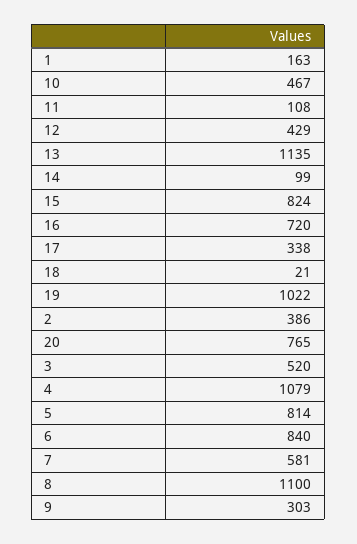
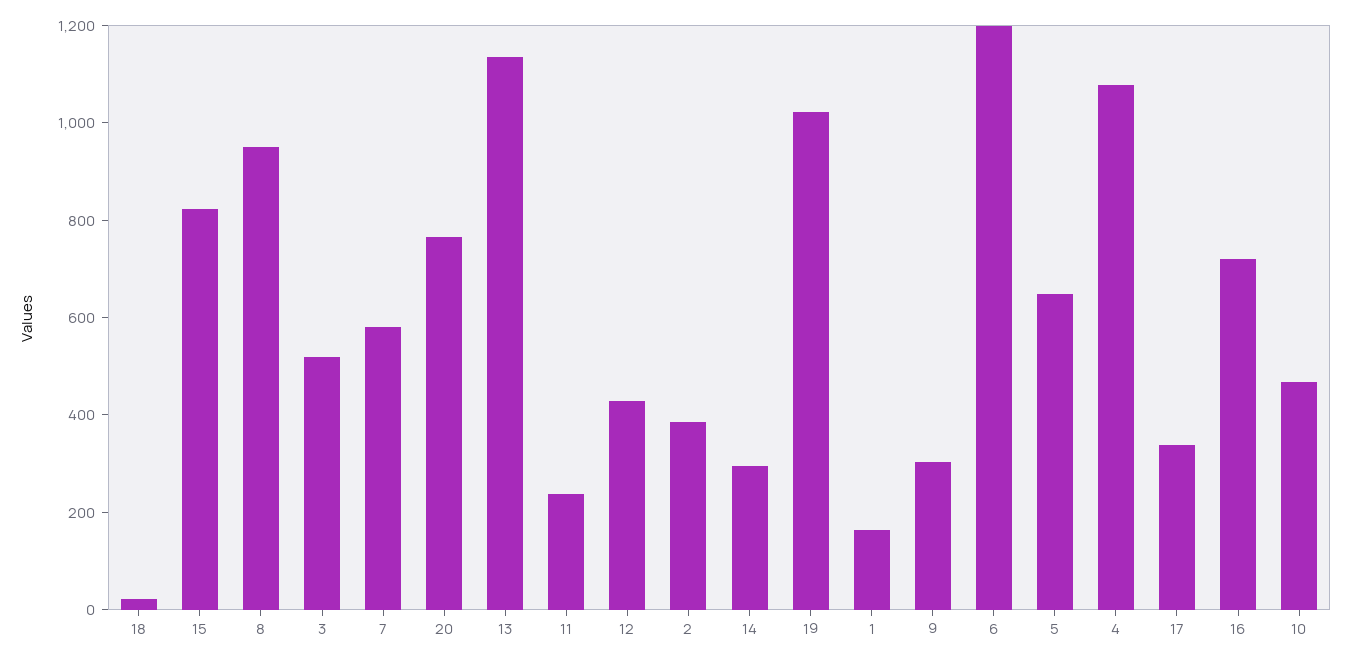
11: 108 -> 250
14: 99 -> 300
5: 814 -> 650
6: 840 -> 1200
8: 1100 -> 950

